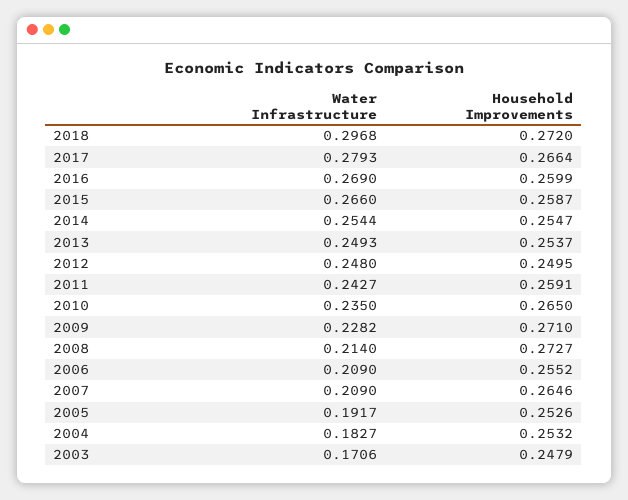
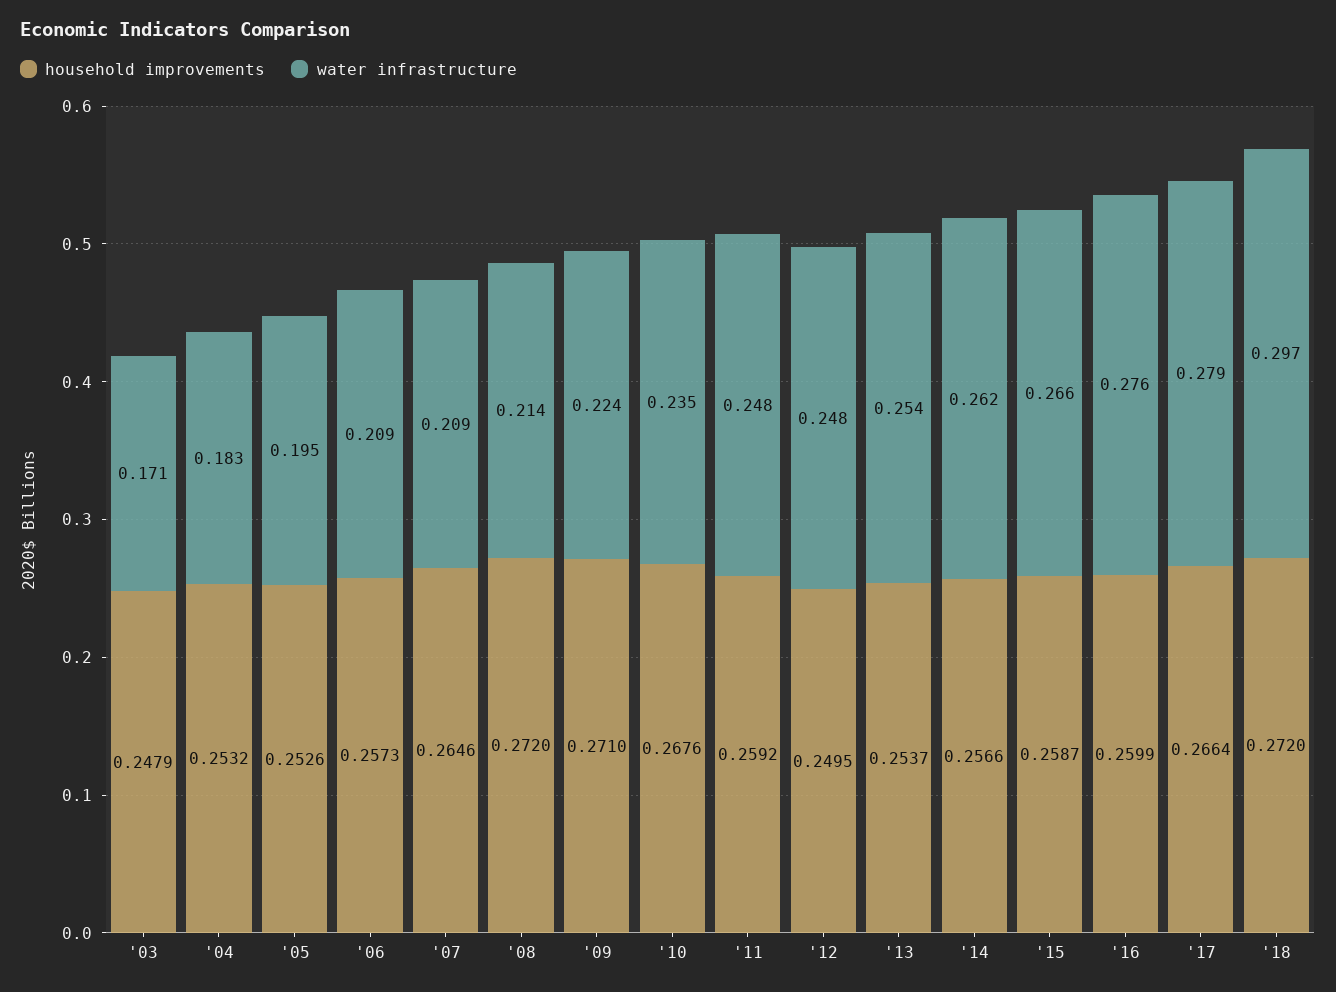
Water Infrastructure, 2016: 0.269 -> 0.276
Water Infrastructure, 2014: 0.2544 -> 0.262
Household Improvements, 2014: 0.2547 -> 0.2566
Water Infrastructure, 2013: 0.2493 -> 0.254
Water Infrastructure, 2011: 0.2427 -> 0.248
Household Improvements, 2011: 0.2591 -> 0.2592
Household Improvements, 2010: 0.265 -> 0.2676
Water Infrastructure, 2009: 0.2282 -> 0.224
Household Improvements, 2008: 0.2727 -> 0.272
Household Improvements, 2006: 0.2552 -> 0.2573
Water Infrastructure, 2005: 0.1917 -> 0.195

